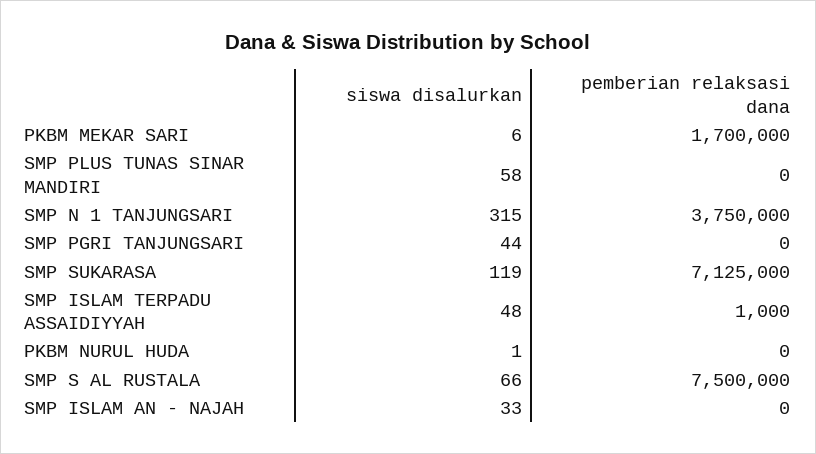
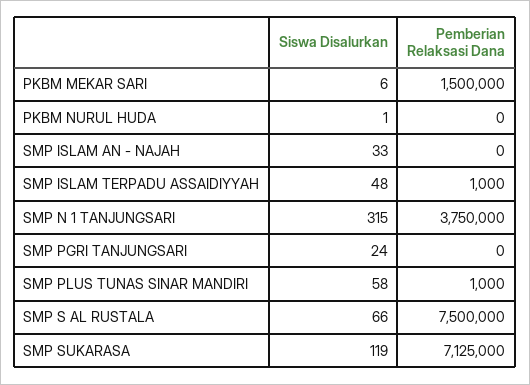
pemberian relaksasi dana, PKBM MEKAR SARI: 1700000 -> 1500000
pemberian relaksasi dana, SMP PLUS TUNAS SINAR MANDIRI: 0 -> 1000
siswa disalurkan, SMP PGRI TANJUNGSARI: 44 -> 24

